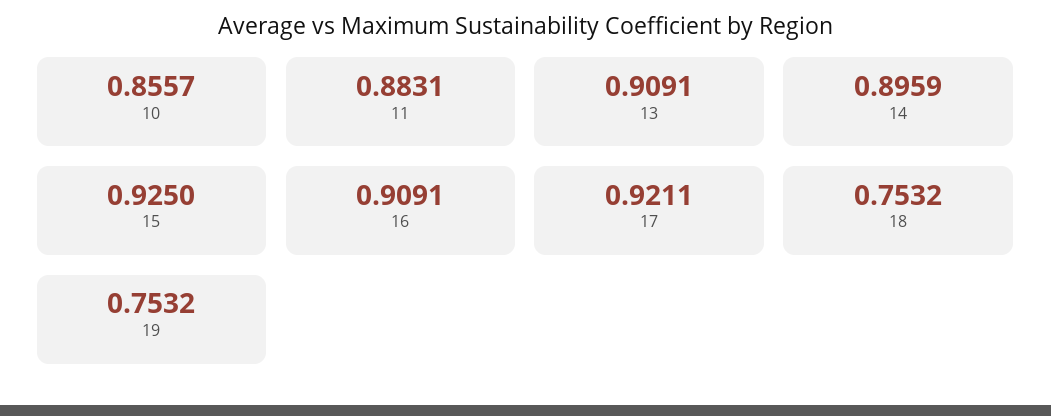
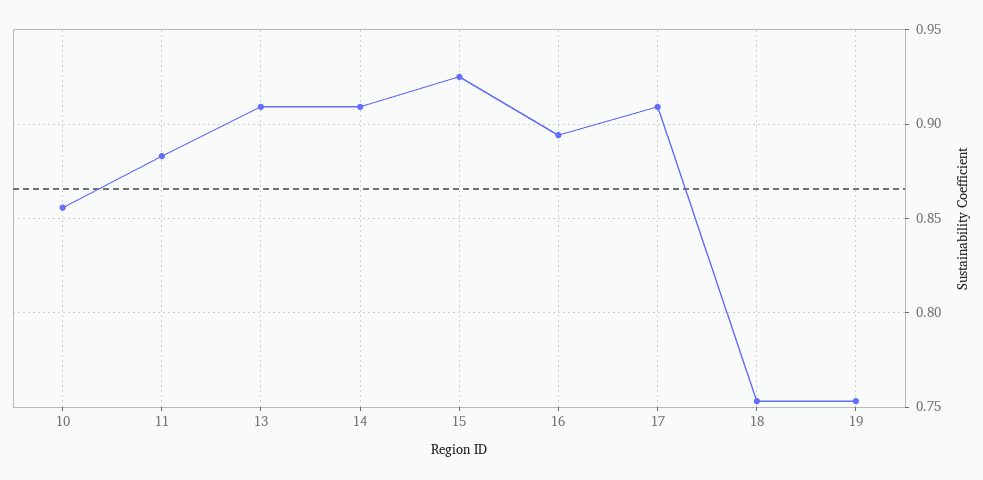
14: 0.8959 -> 0.91
16: 0.9091 -> 0.895
17: 0.9211 -> 0.91

